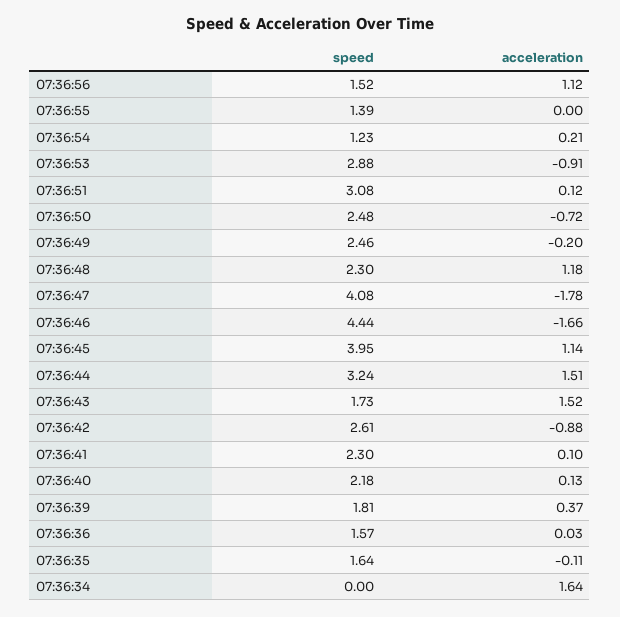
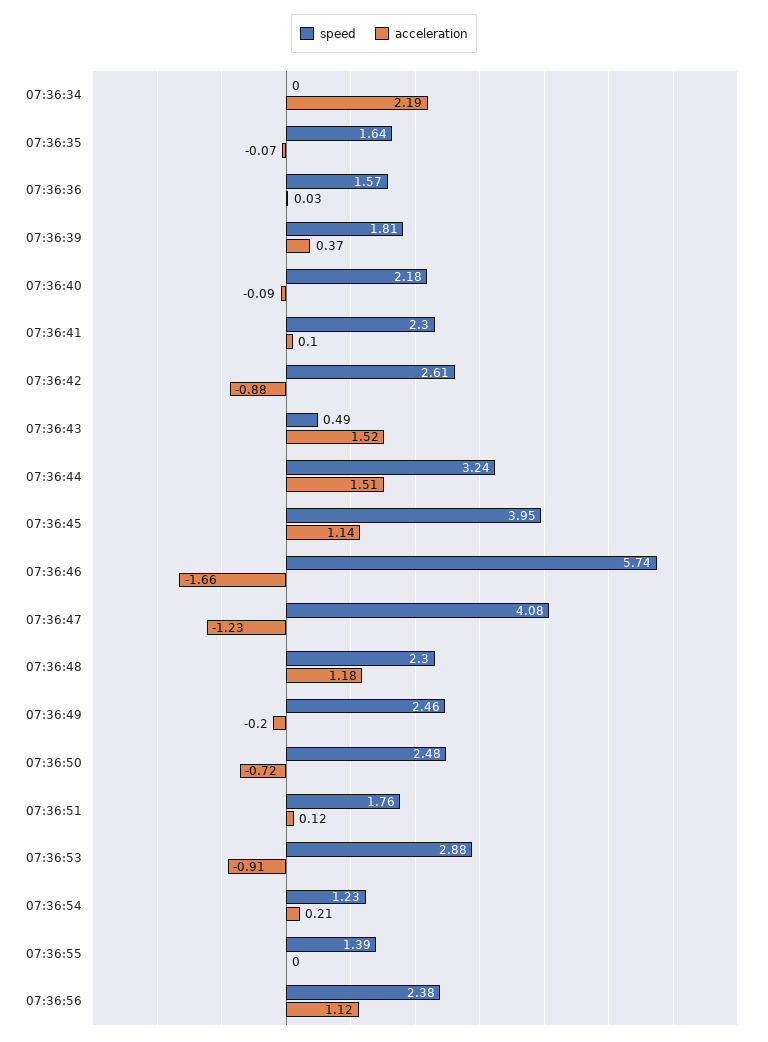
speed, 07:36:56: 1.52 -> 2.38
speed, 07:36:51: 3.08 -> 1.76
acceleration, 07:36:47: -1.78 -> -1.23
speed, 07:36:46: 4.44 -> 5.74
speed, 07:36:43: 1.73 -> 0.49
acceleration, 07:36:40: 0.13 -> -0.09
acceleration, 07:36:35: -0.11 -> -0.07
acceleration, 07:36:34: 1.64 -> 2.19

